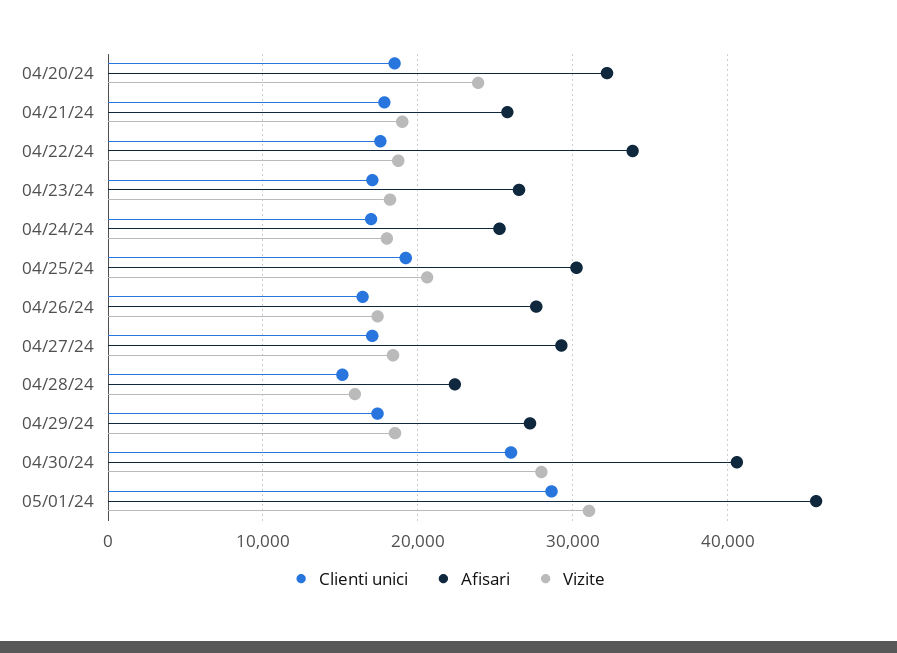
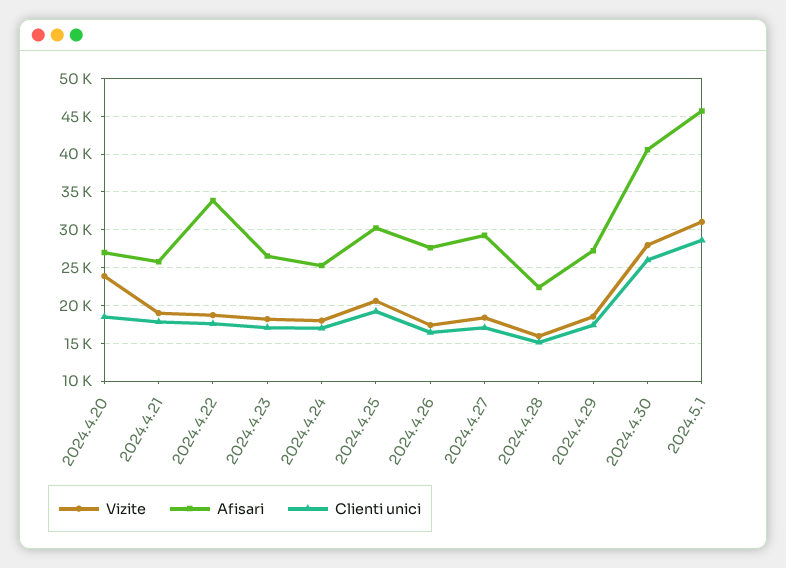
Afisari, 04/20/24: 32000 -> 27000

